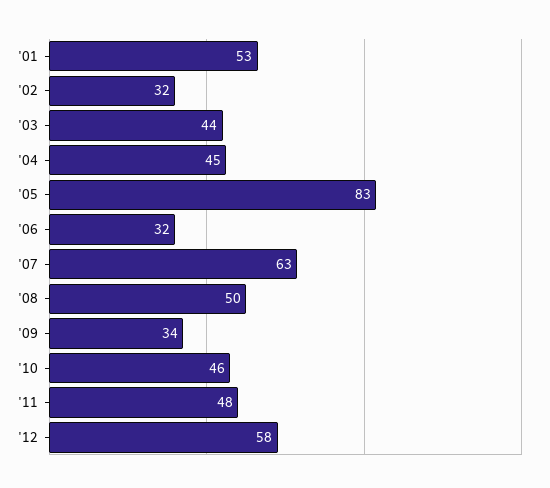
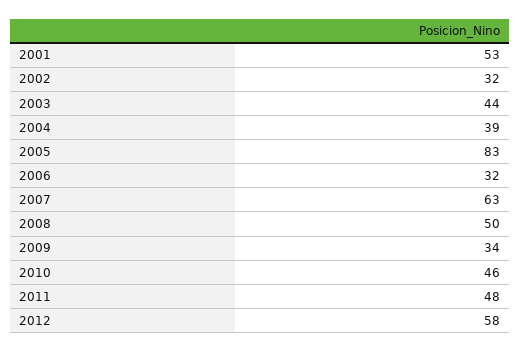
'04: 45 -> 39

